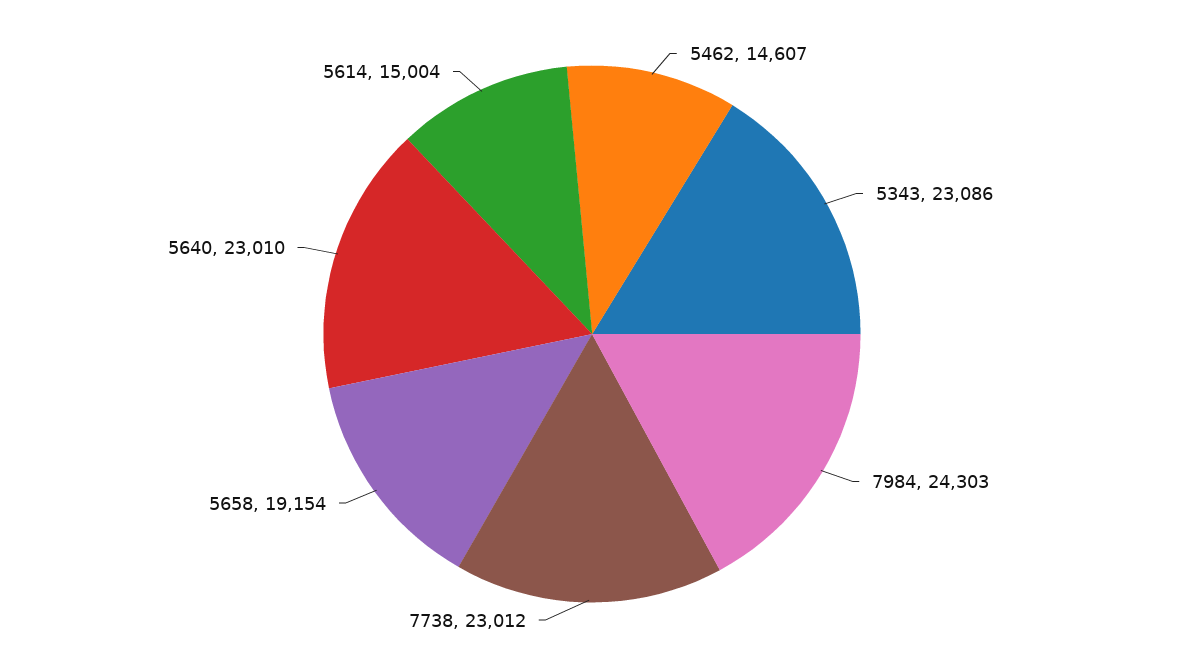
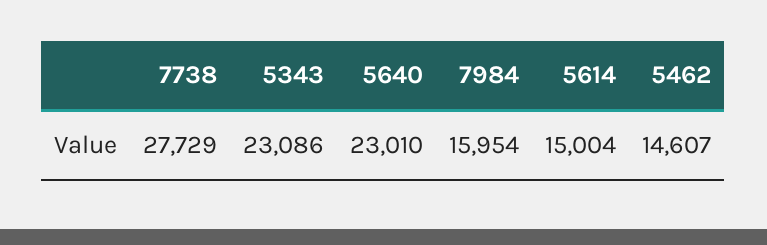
7984: 24303 -> 15954
7738: 23012 -> 27729
5658: 19154 -> none

